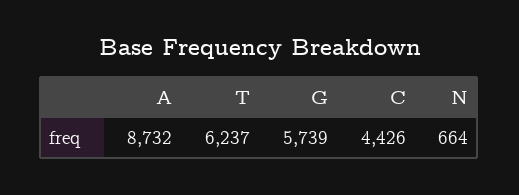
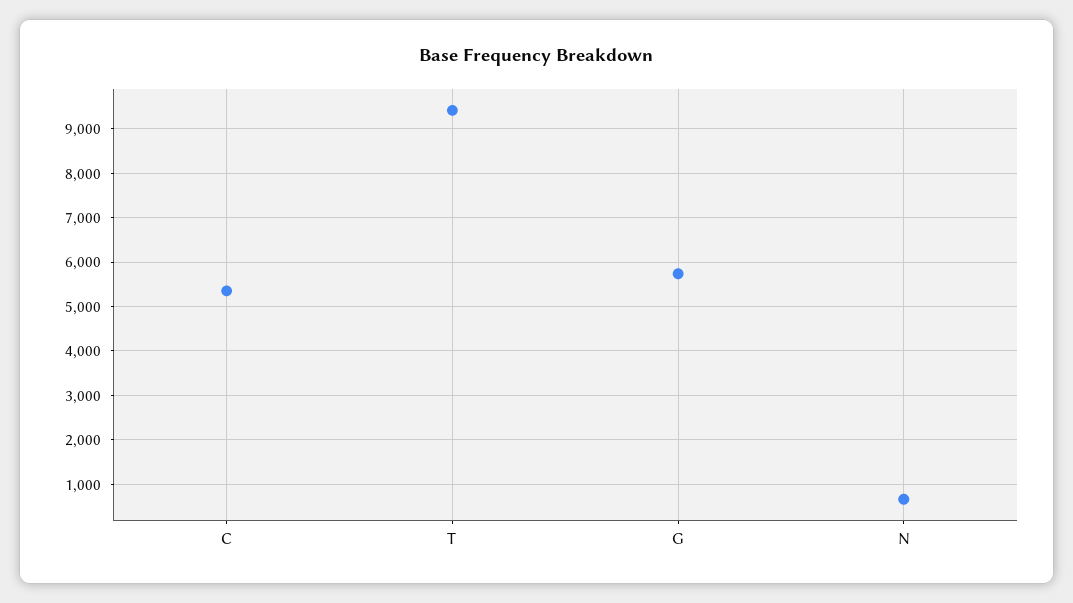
A: 8732 -> none
T: 6237 -> 9400
C: 4426 -> 5400

